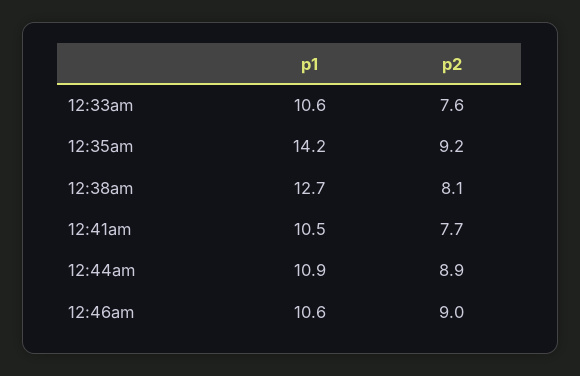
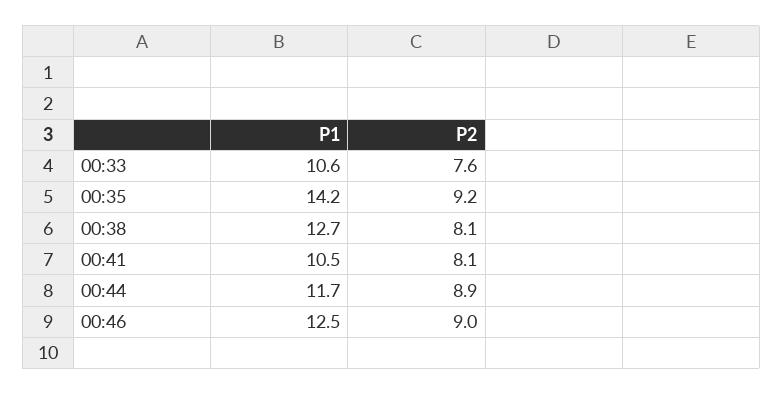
p2, 12:41am: 7.7 -> 8.1
p1, 12:44am: 10.9 -> 11.7
p1, 12:46am: 10.6 -> 12.5

